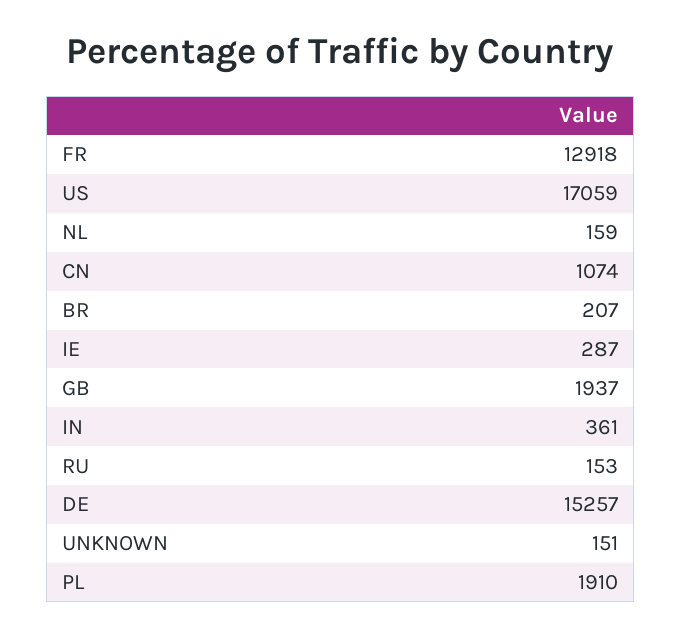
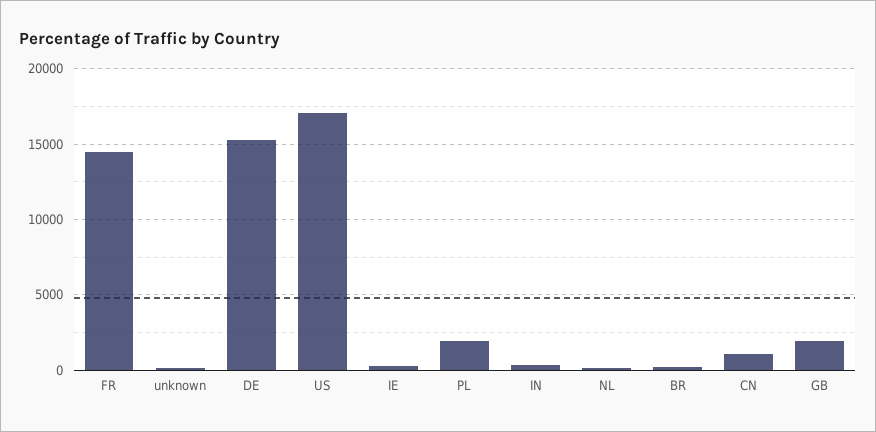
FR: 12918 -> 14500
RU: 153 -> none

